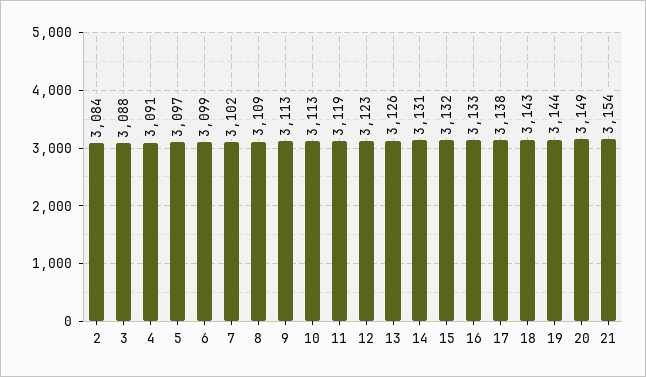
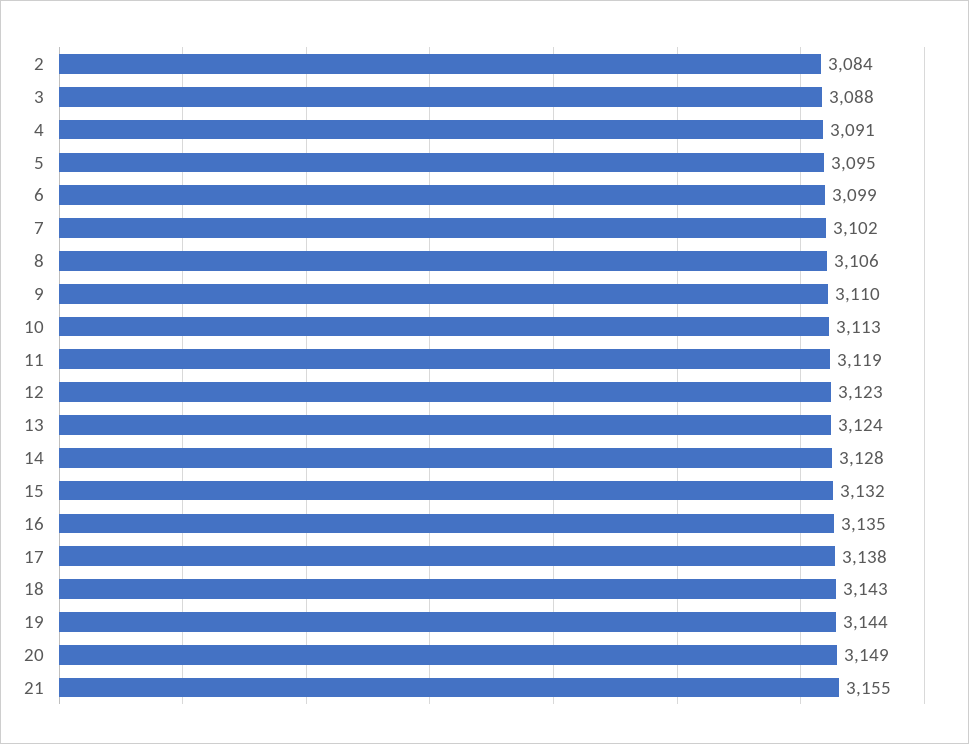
5: 3097 -> 3095
8: 3109 -> 3106
9: 3113 -> 3110
13: 3126 -> 3124
14: 3131 -> 3128
16: 3133 -> 3135
21: 3154 -> 3155

